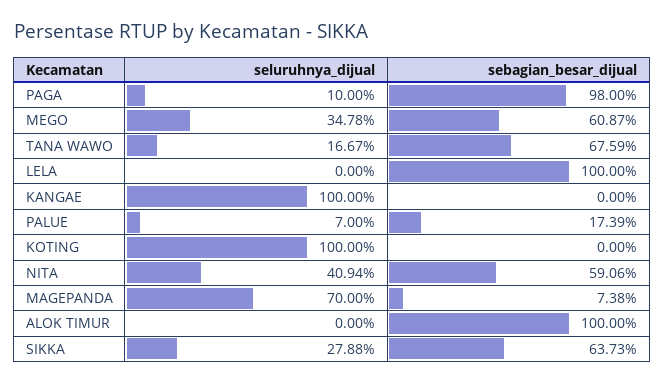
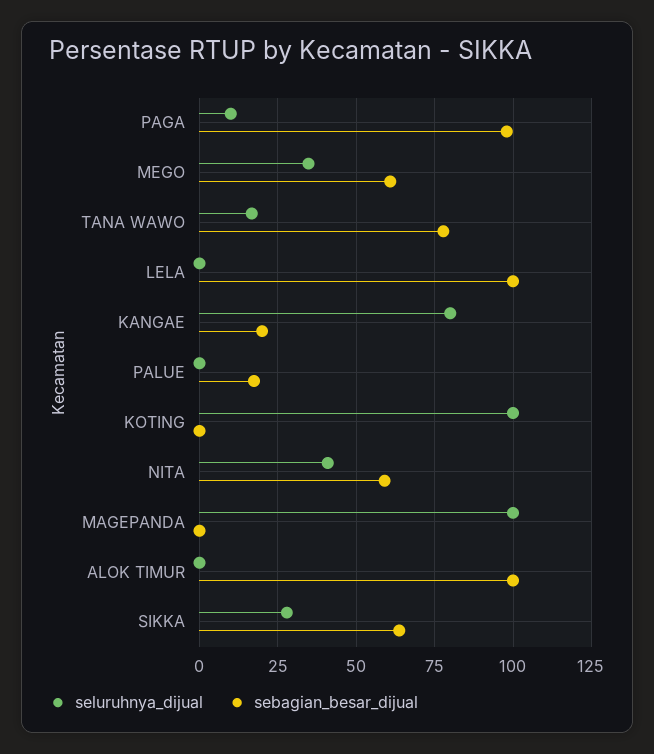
sebagian_besar_dijual, TANA WAWO: 67.59 -> 77.5
seluruhnya_dijual, KANGAE: 100 -> 80
sebagian_besar_dijual, KANGAE: 0 -> 20
seluruhnya_dijual, PALUE: 7 -> 0
seluruhnya_dijual, MAGEPANDA: 70 -> 100
sebagian_besar_dijual, MAGEPANDA: 7.38 -> 0

